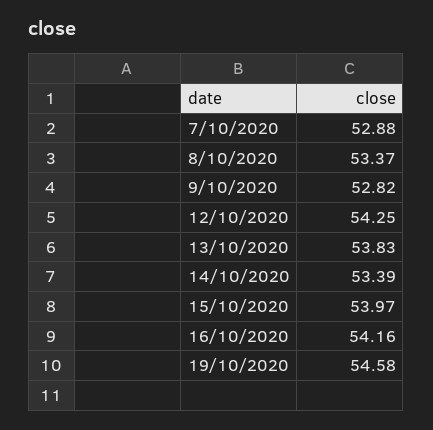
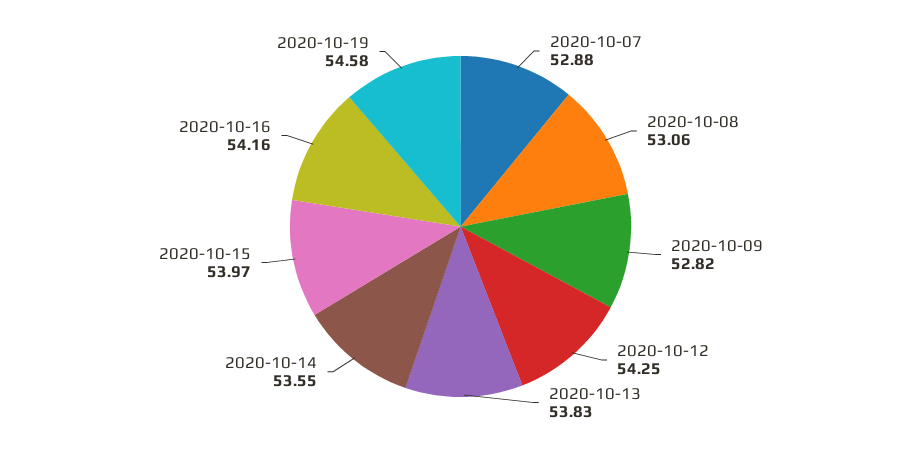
8/10/2020: 53.37 -> 53.06
14/10/2020: 53.39 -> 53.55

